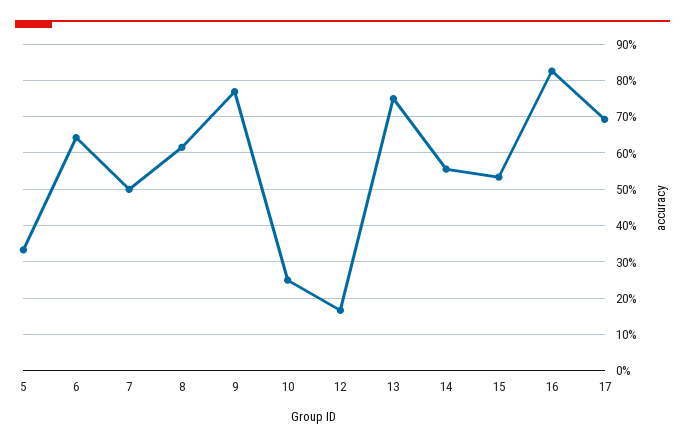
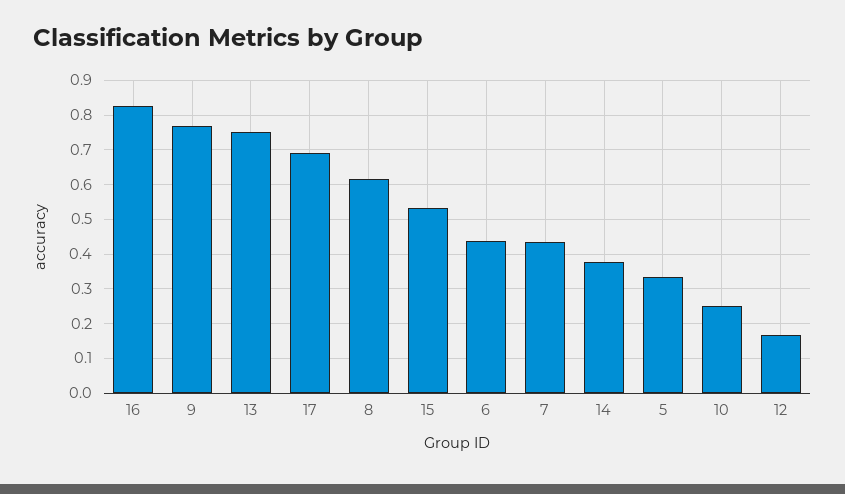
6: 0.64 -> 0.44
7: 0.5 -> 0.44
14: 0.56 -> 0.38

